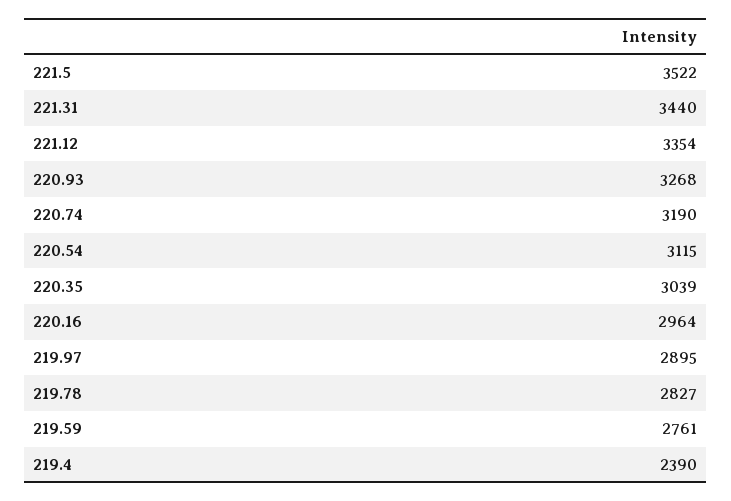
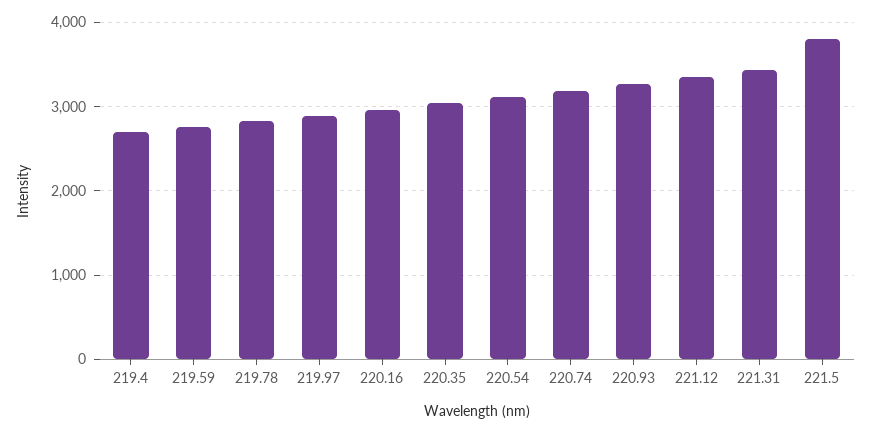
221.5: 3522 -> 3800
219.4: 2390 -> 2700

